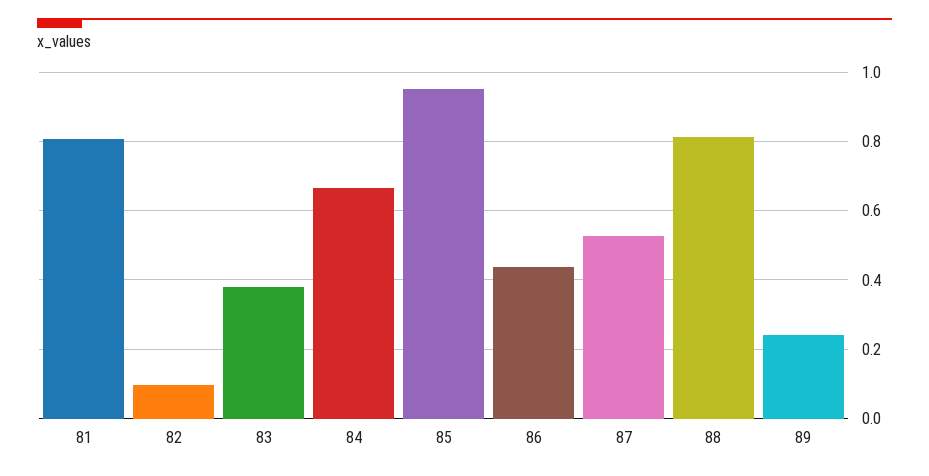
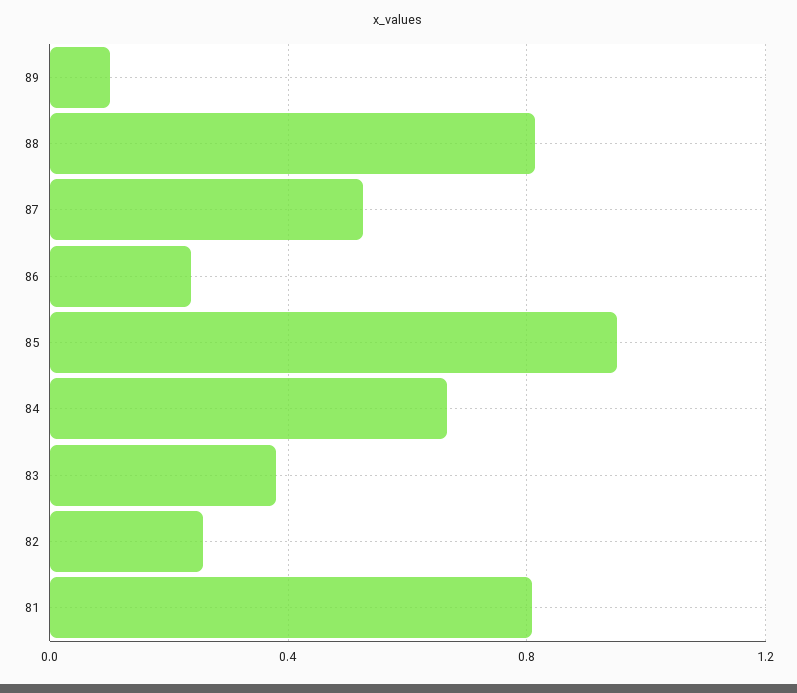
82: 0.1 -> 0.25
86: 0.44 -> 0.25
89: 0.24 -> 0.1

